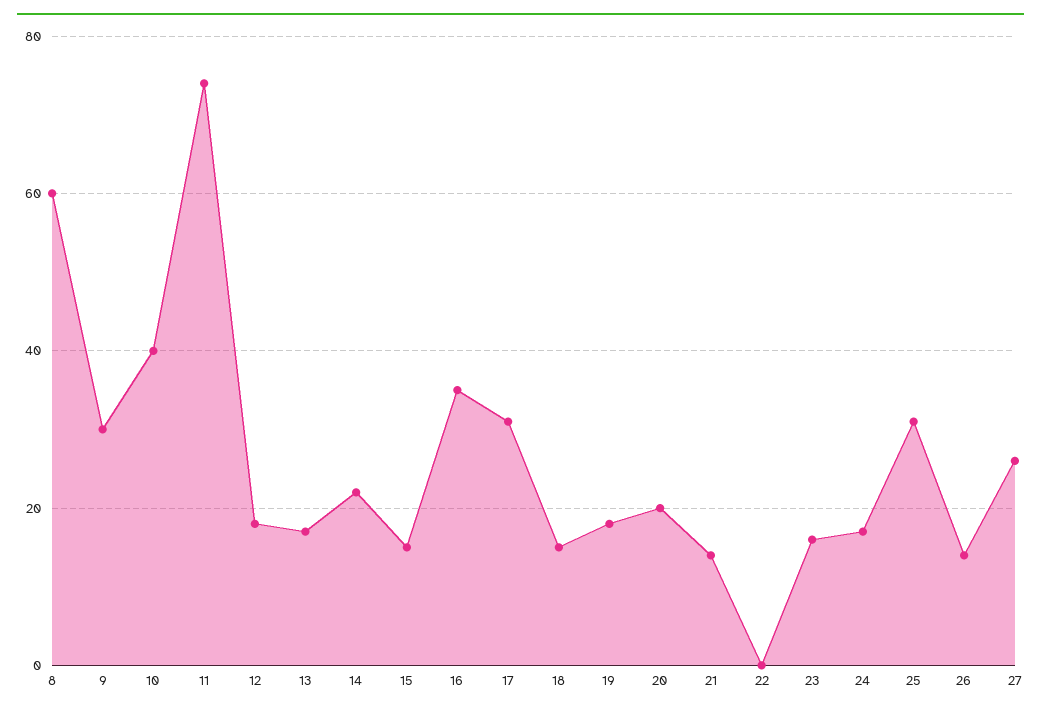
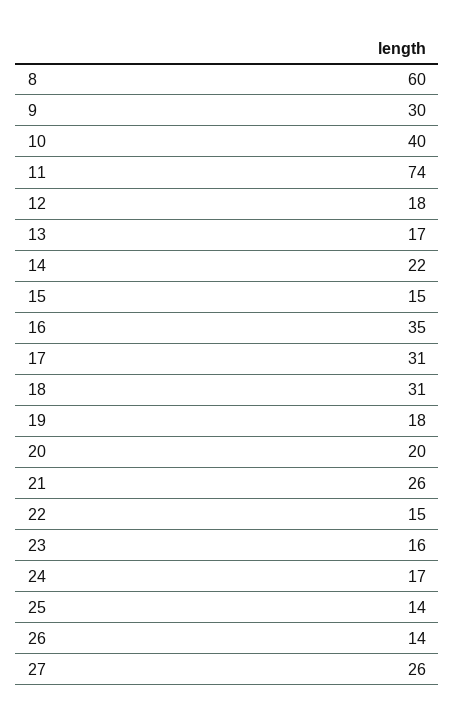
18: 15 -> 31
21: 15 -> 26
22: 0 -> 15
25: 30 -> 14

